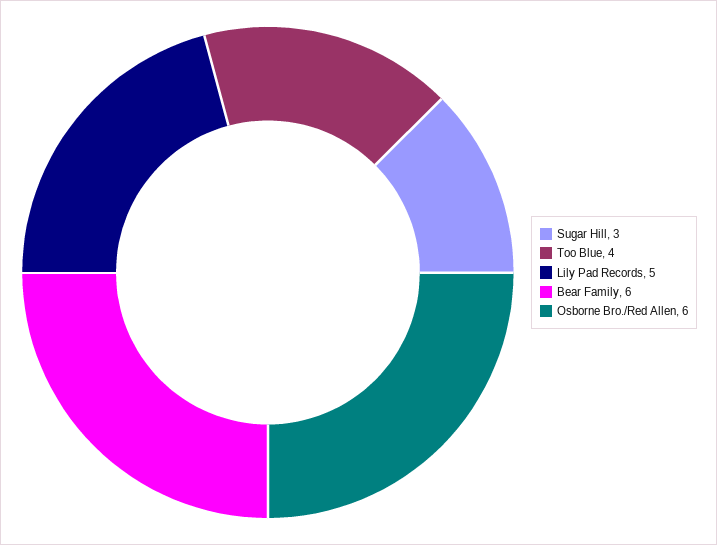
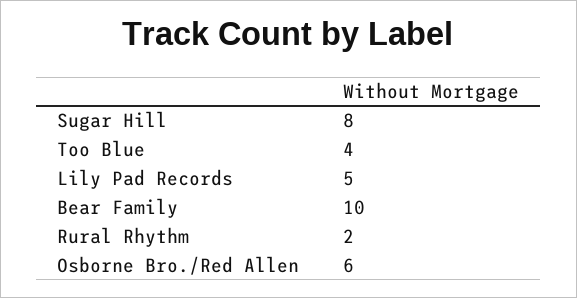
Sugar Hill: 3 -> 8
Bear Family: 6 -> 10
Rural Rhythm: none -> 2

